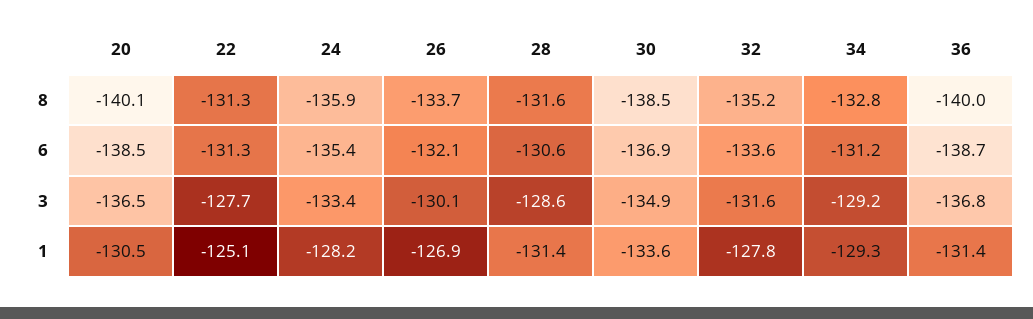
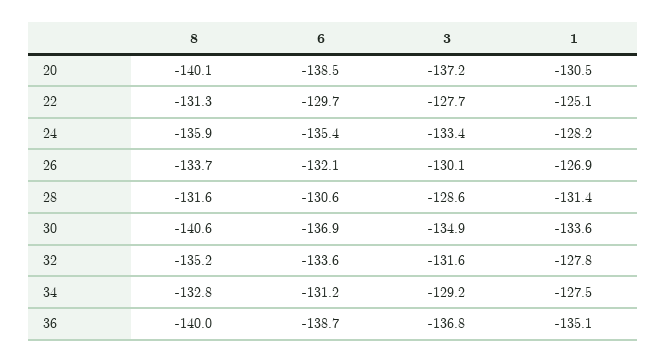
30, 8: -138.5 -> -140.6
22, 6: -131.3 -> -129.7
20, 3: -136.5 -> -137.2
34, 1: -129.3 -> -127.5
36, 1: -131.4 -> -135.1

